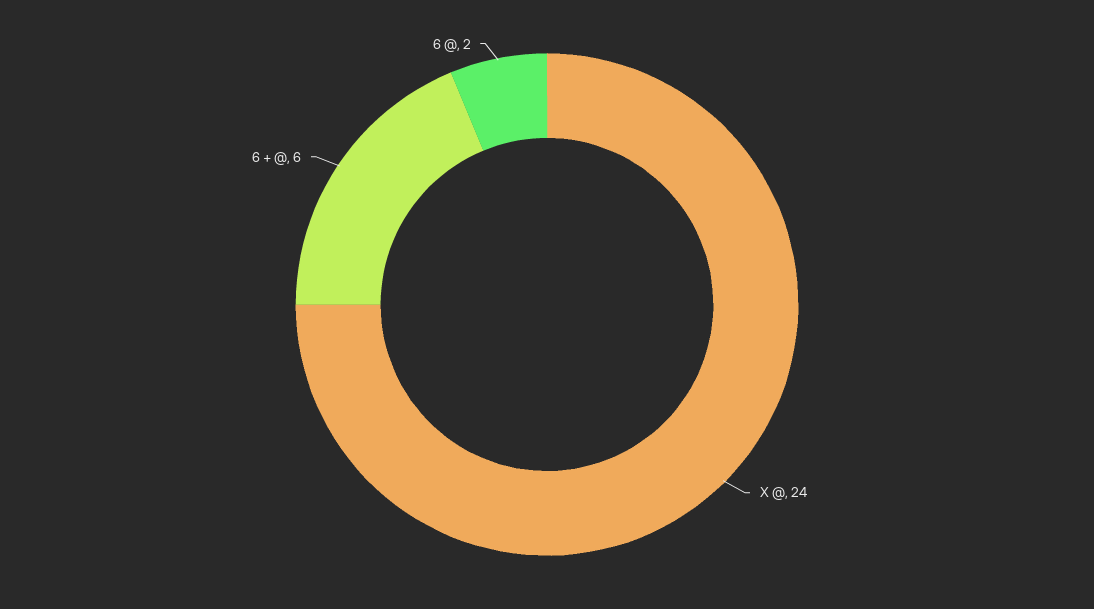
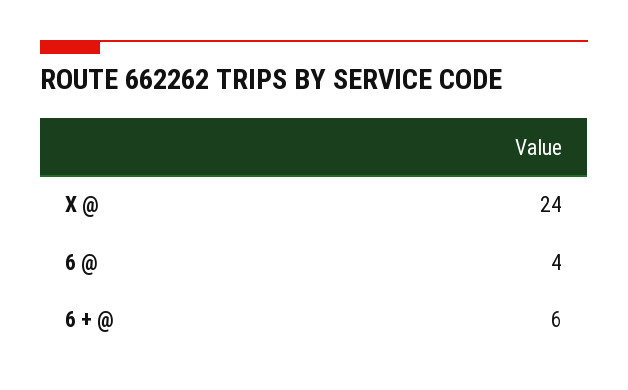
6 @: 2 -> 4

